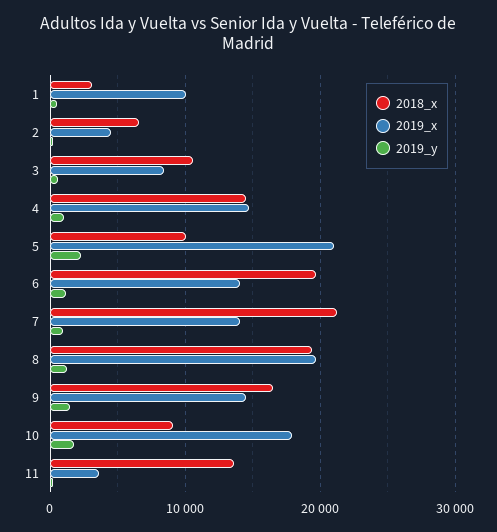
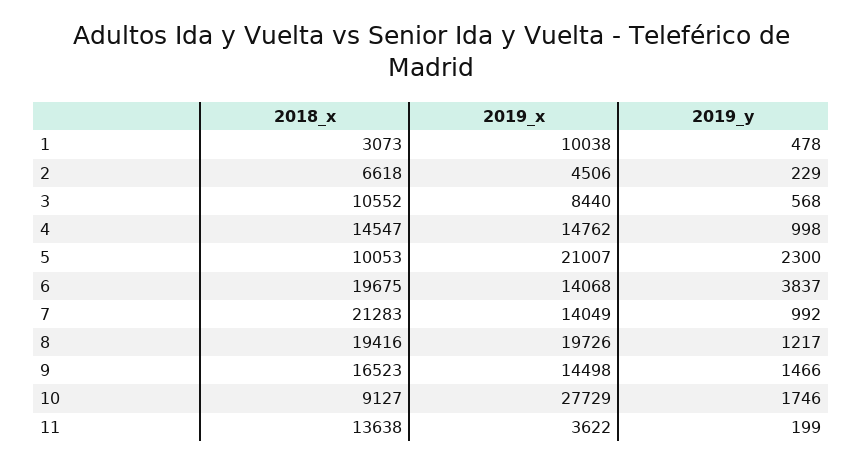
2019_y, 6: 1000 -> 3837
2019_x, 10: 18000 -> 27729

